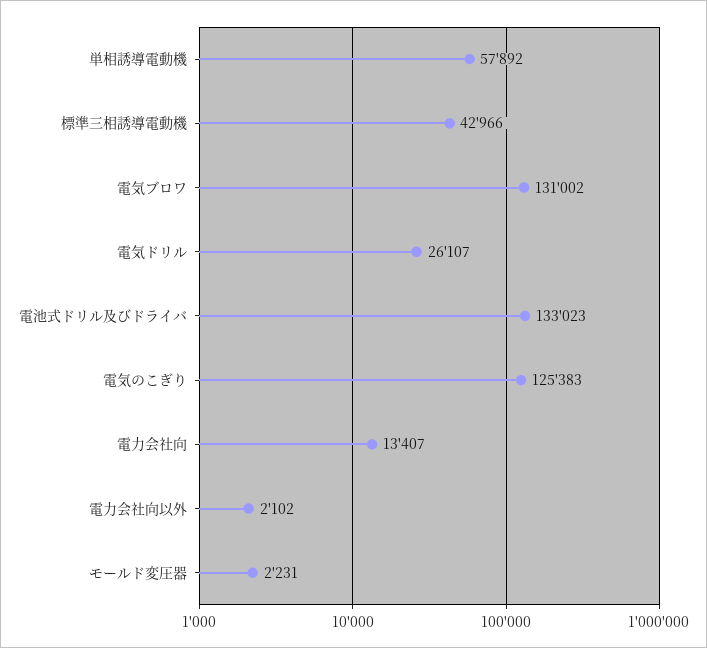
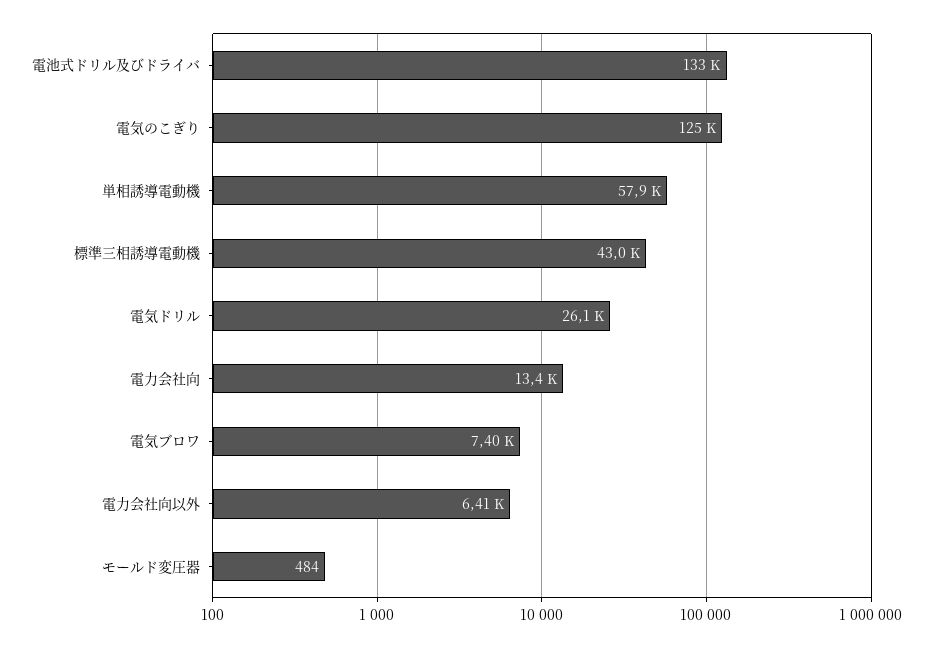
電気ブロワ: 131002 -> 7400
電力会社向以外: 2102 -> 6410
モールド変圧器: 2231 -> 484

